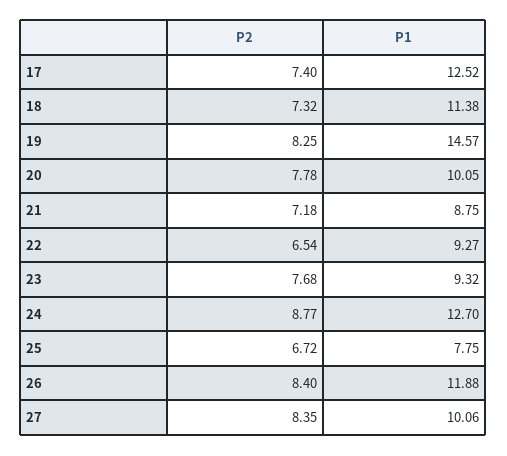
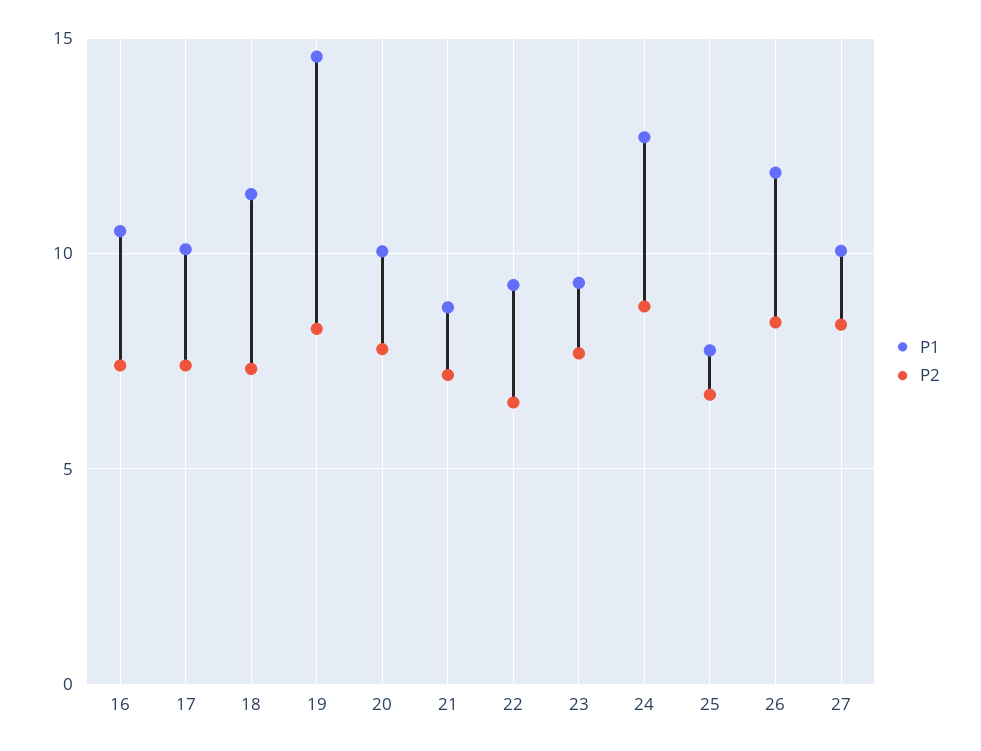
P1, 17: 12.52 -> 10
P1, 16: none -> 10.5
P2, 16: none -> 7.5

